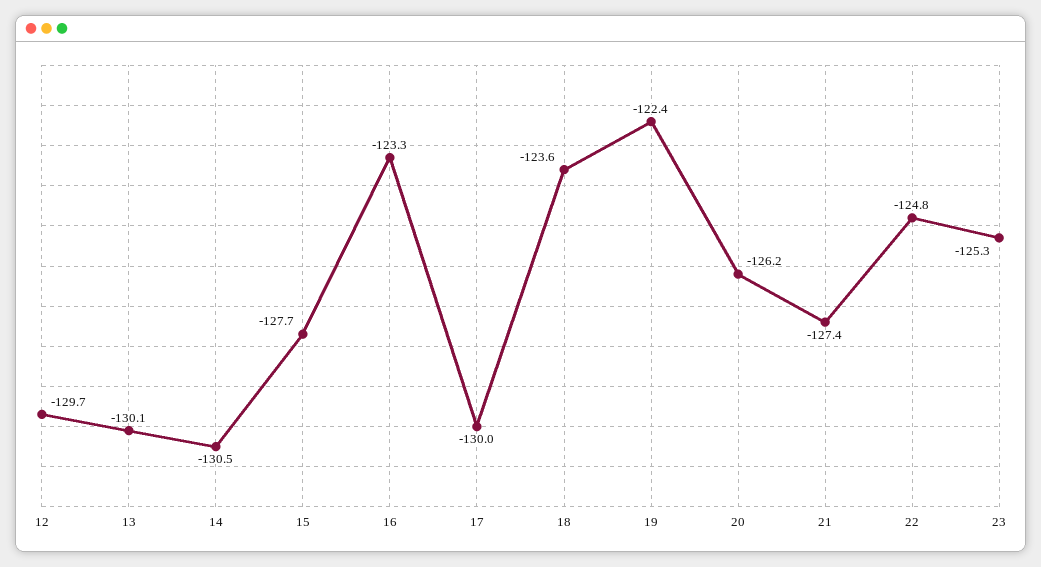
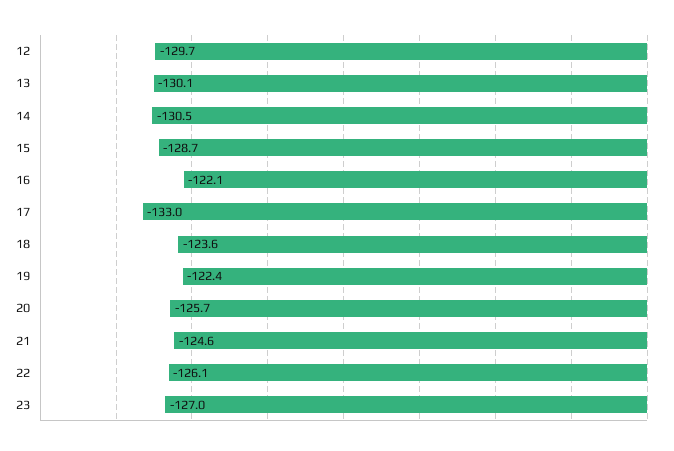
15: -127.7 -> -128.7
16: -123.3 -> -122.1
17: -130 -> -133
20: -126.2 -> -125.7
21: -127.4 -> -124.6
22: -124.8 -> -126.1
23: -125.3 -> -127

